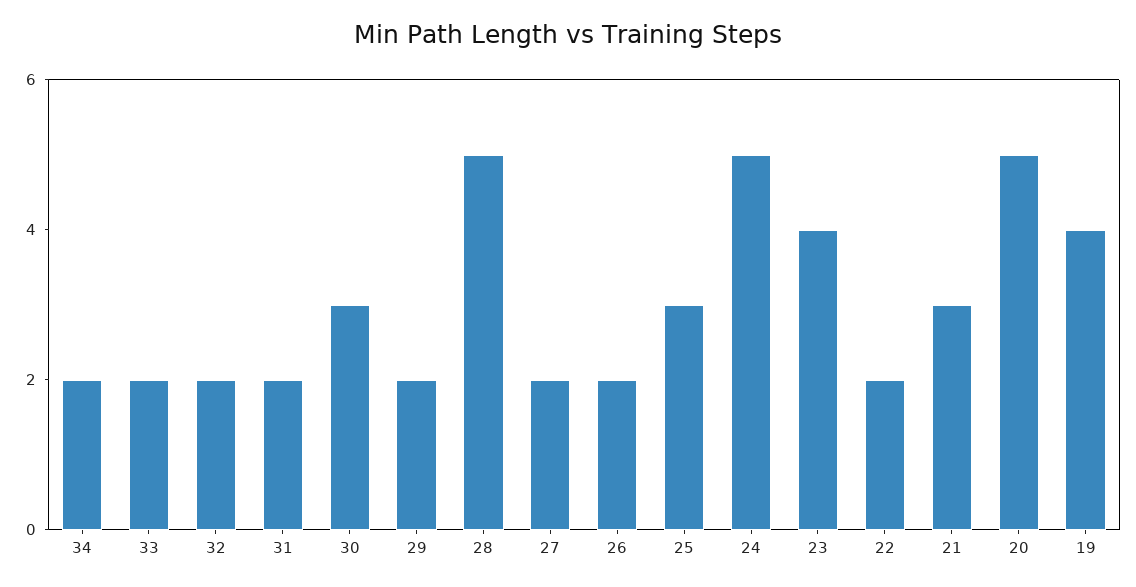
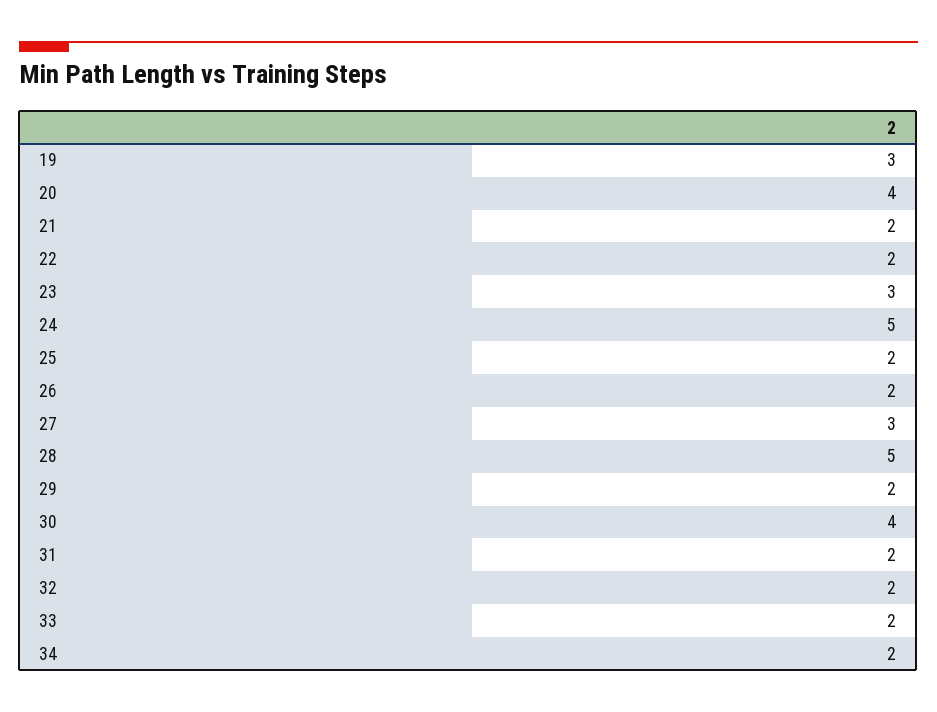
30: 3 -> 4
27: 2 -> 3
25: 3 -> 2
23: 4 -> 3
21: 3 -> 2
20: 5 -> 4
19: 4 -> 3

